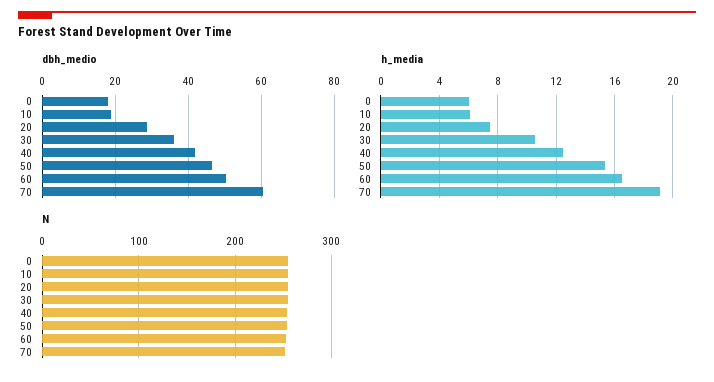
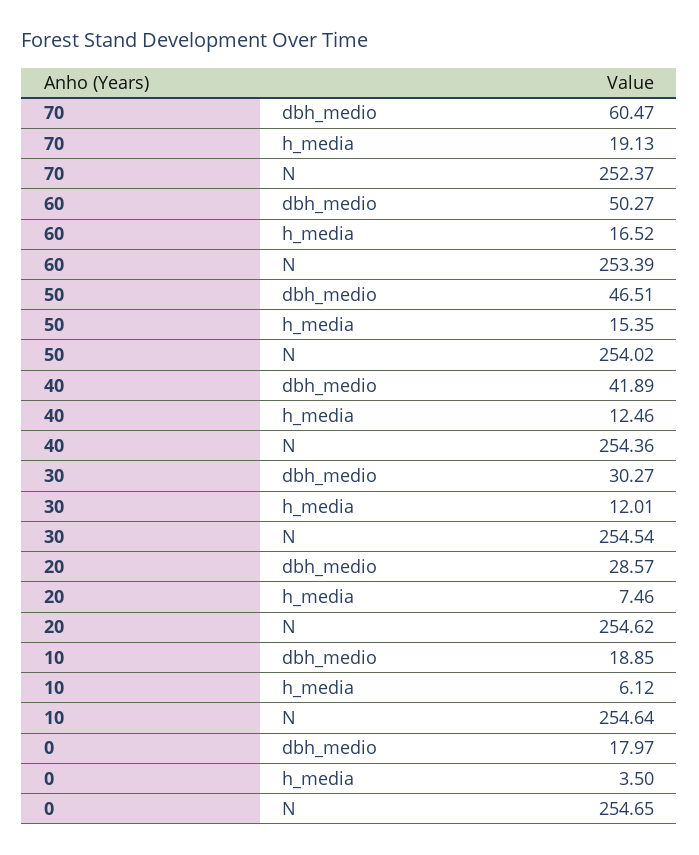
dbh_medio, 30: 36 -> 30.27
h_media, 0: 6 -> 3.5
h_media, 30: 10.5 -> 12.01

